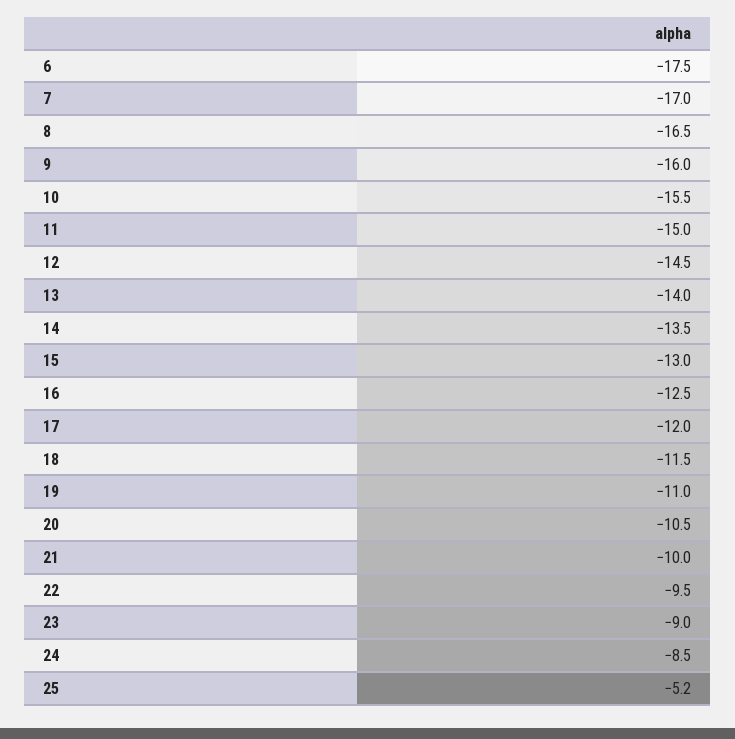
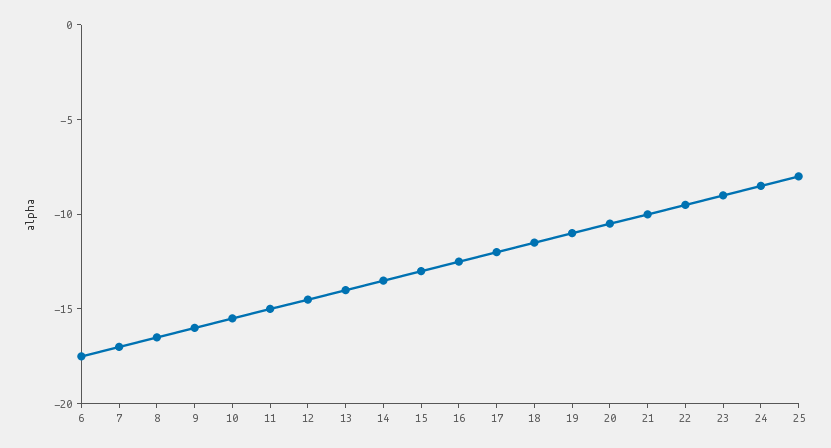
25: -5.2 -> -8

